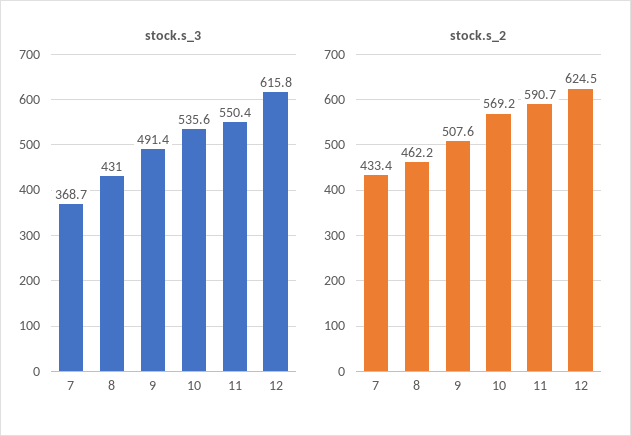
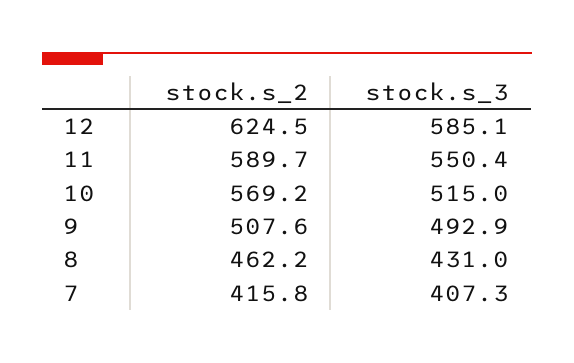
stock.s_3, 7: 368.7 -> 407.3
stock.s_3, 9: 491.4 -> 492.9
stock.s_3, 10: 535.6 -> 515
stock.s_3, 12: 615.8 -> 585.1
stock.s_2, 7: 433.4 -> 415.8
stock.s_2, 11: 590.7 -> 589.7

